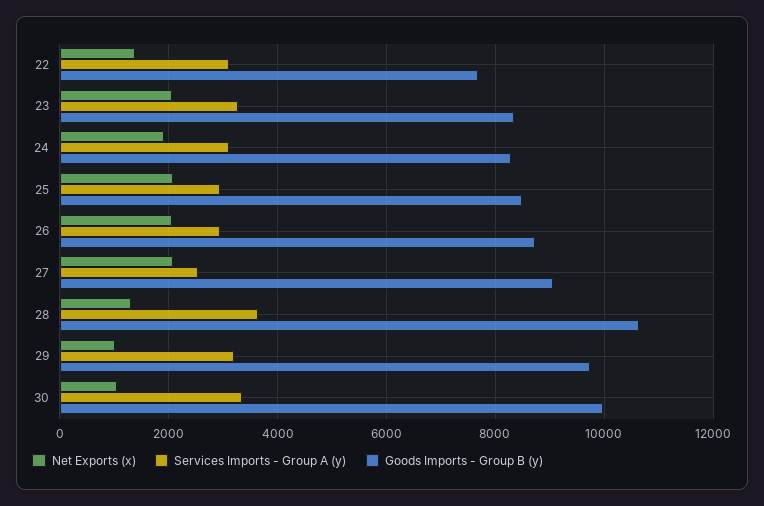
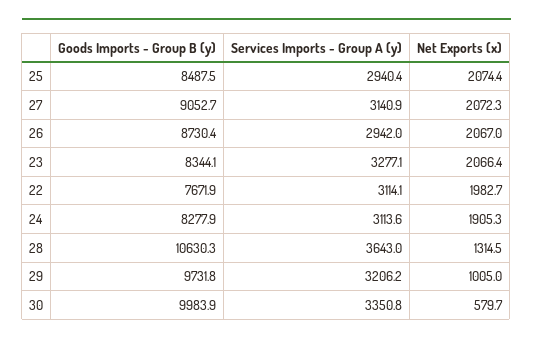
Net Exports (x), 22: 1400 -> 1982.7
Services Imports - Group A (y), 27: 2600 -> 3140.9
Net Exports (x), 30: 1000 -> 579.7

